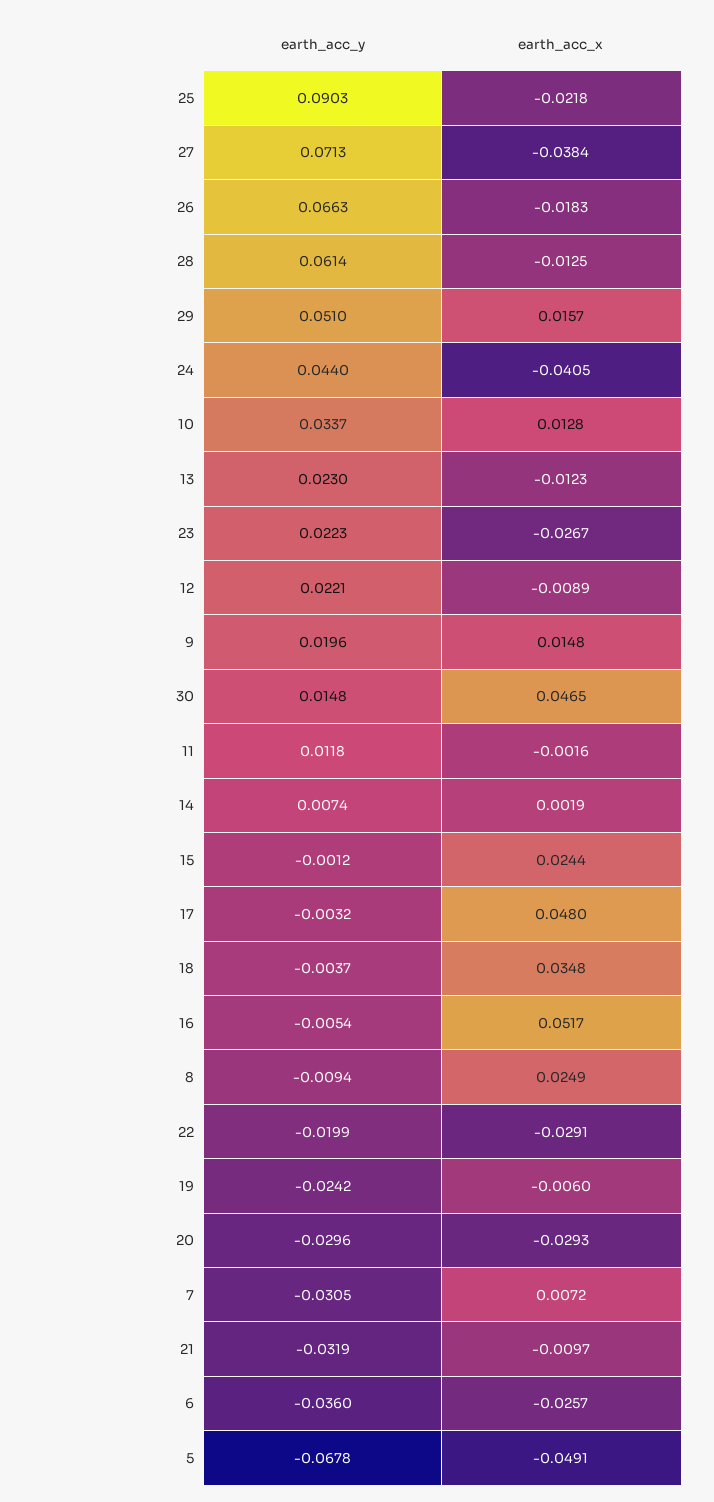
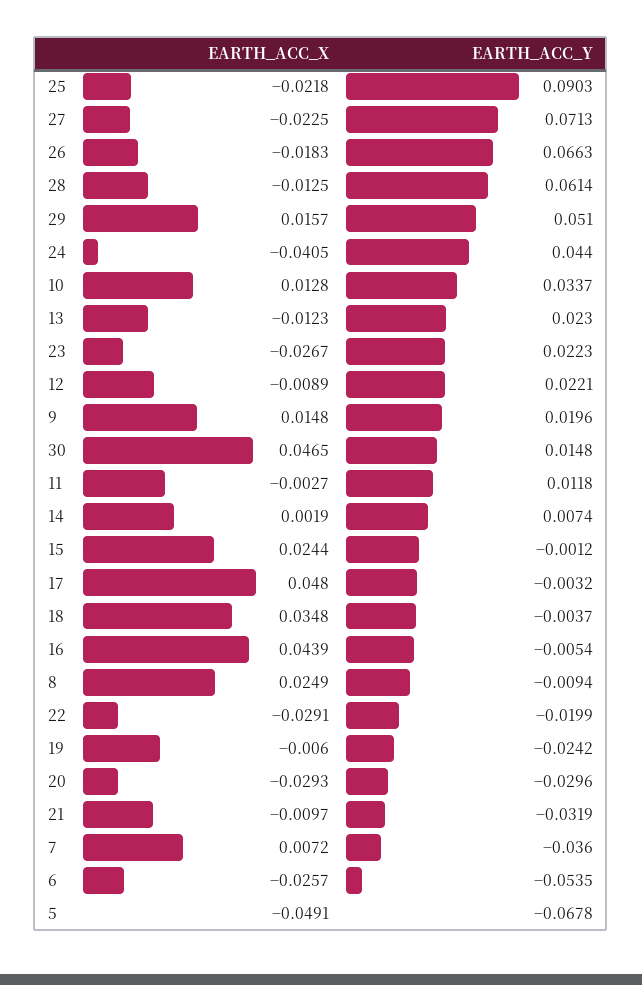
earth_acc_x, 27: -0.0384 -> -0.0225
earth_acc_x, 11: -0.0016 -> -0.0027
earth_acc_x, 16: 0.0517 -> 0.0439
earth_acc_y, 7: -0.0305 -> -0.036
earth_acc_y, 6: -0.036 -> -0.0535

